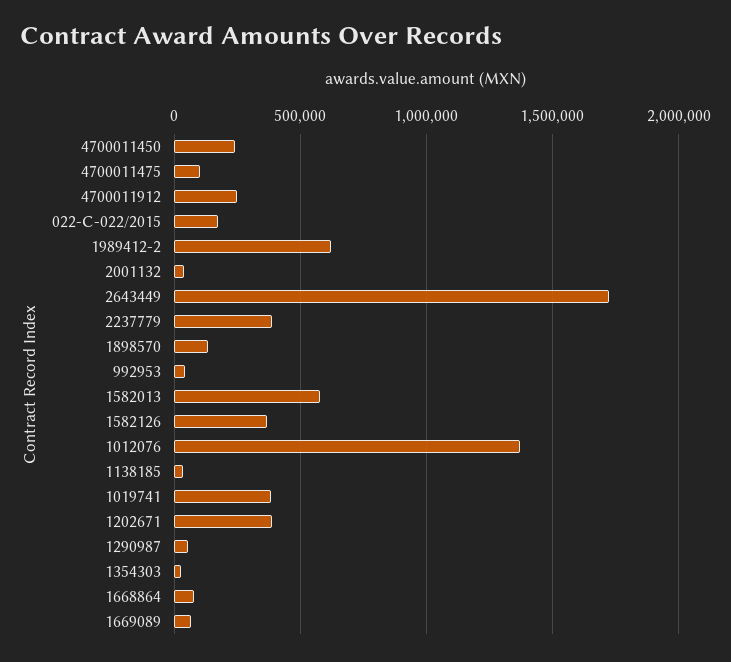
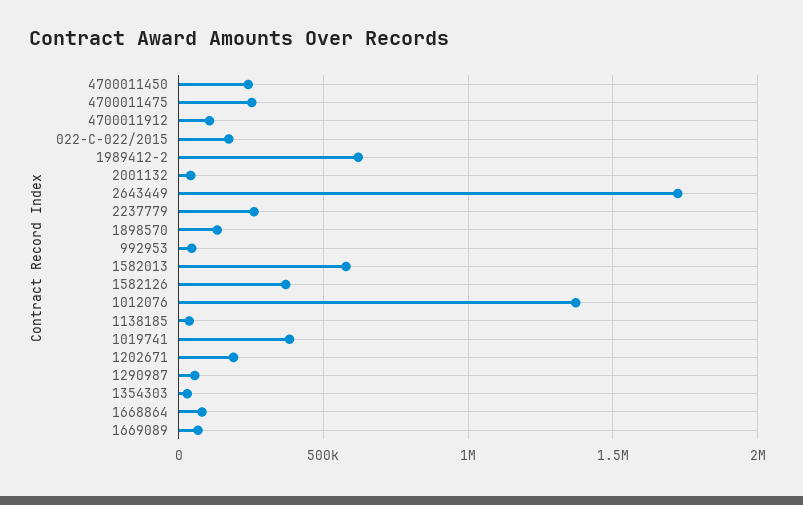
4700011475: 100000 -> 250000
4700011912: 250000 -> 100000
2237779: 400000 -> 250000
1202671: 400000 -> 200000

